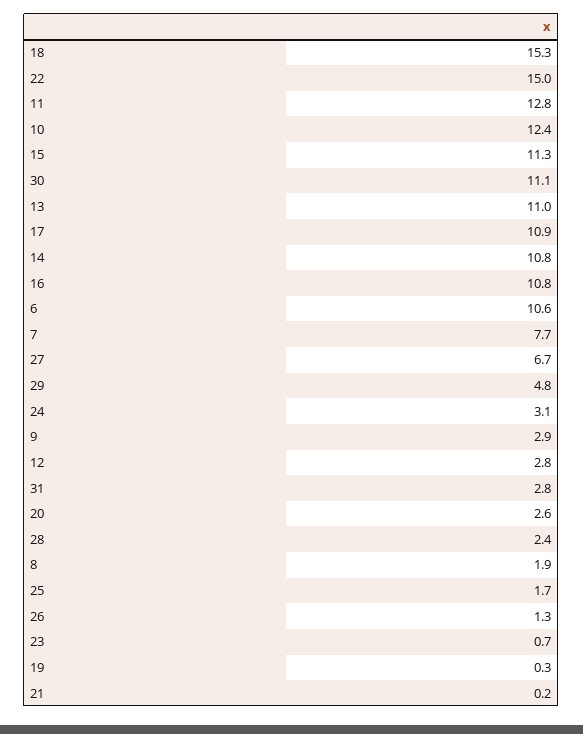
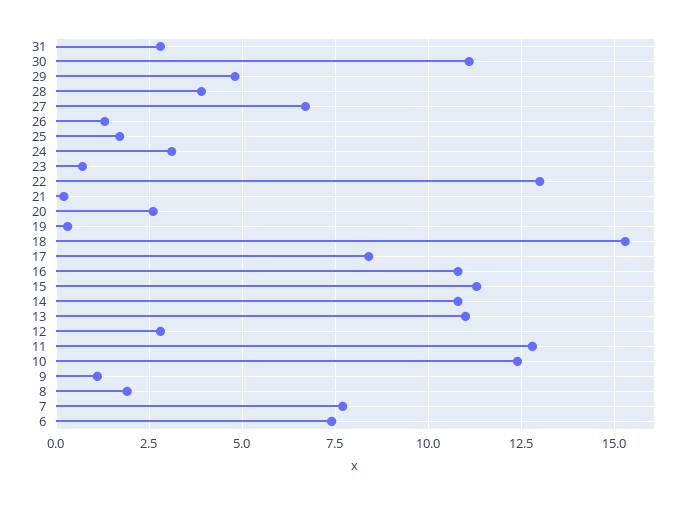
22: 15 -> 13
17: 10.9 -> 8.5
6: 10.6 -> 7.5
9: 2.9 -> 1
28: 2.4 -> 4

